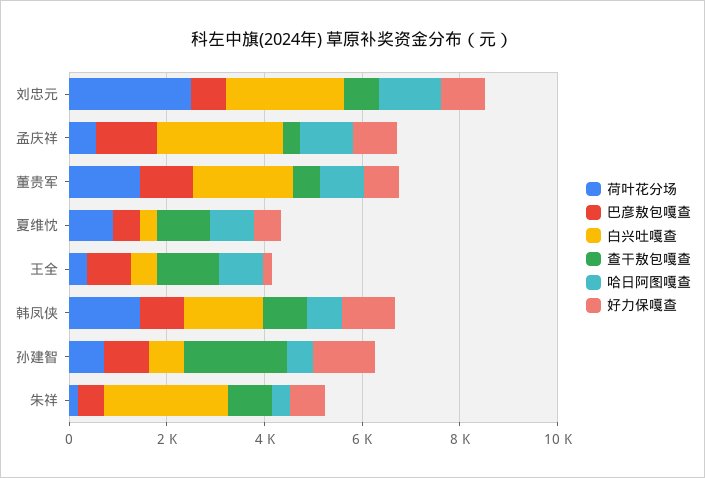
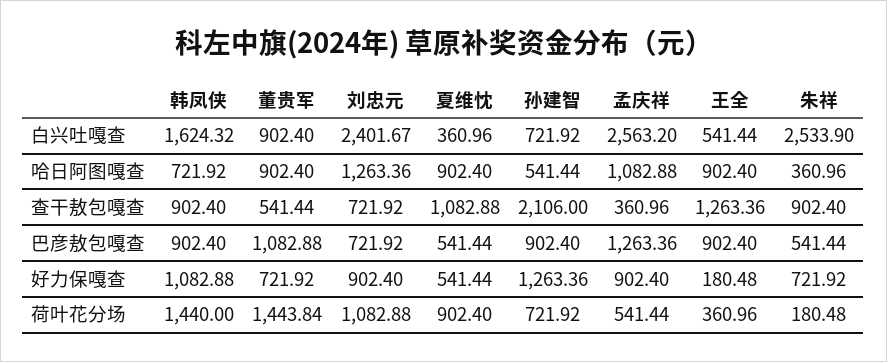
荷叶花分场, 刘忠元: 2500 -> 1082.88
白兴吐嘎查, 董贵军: 2000 -> 902.4

